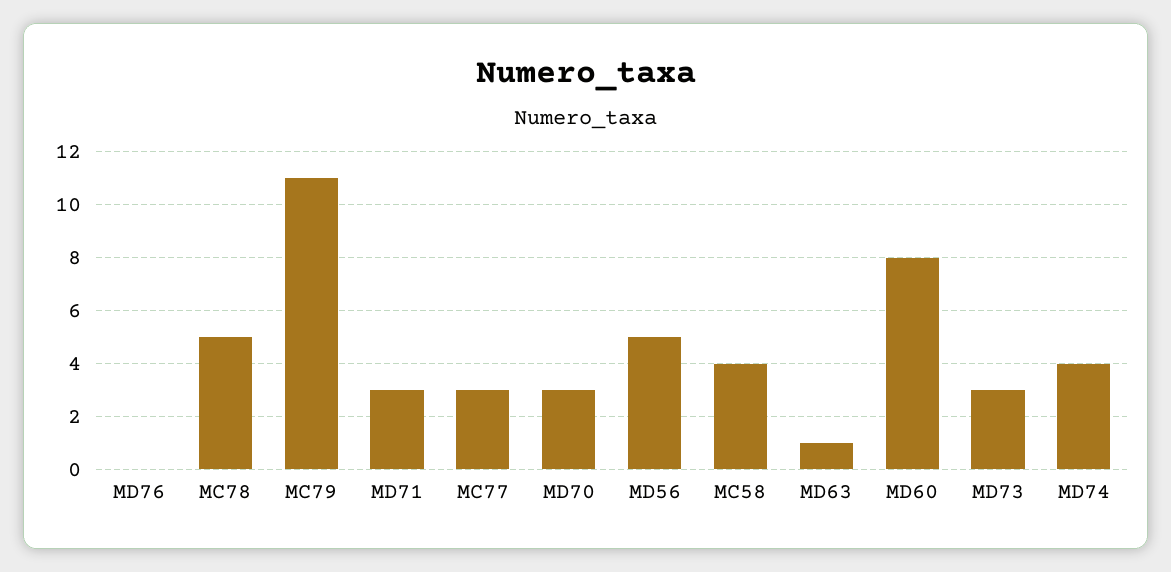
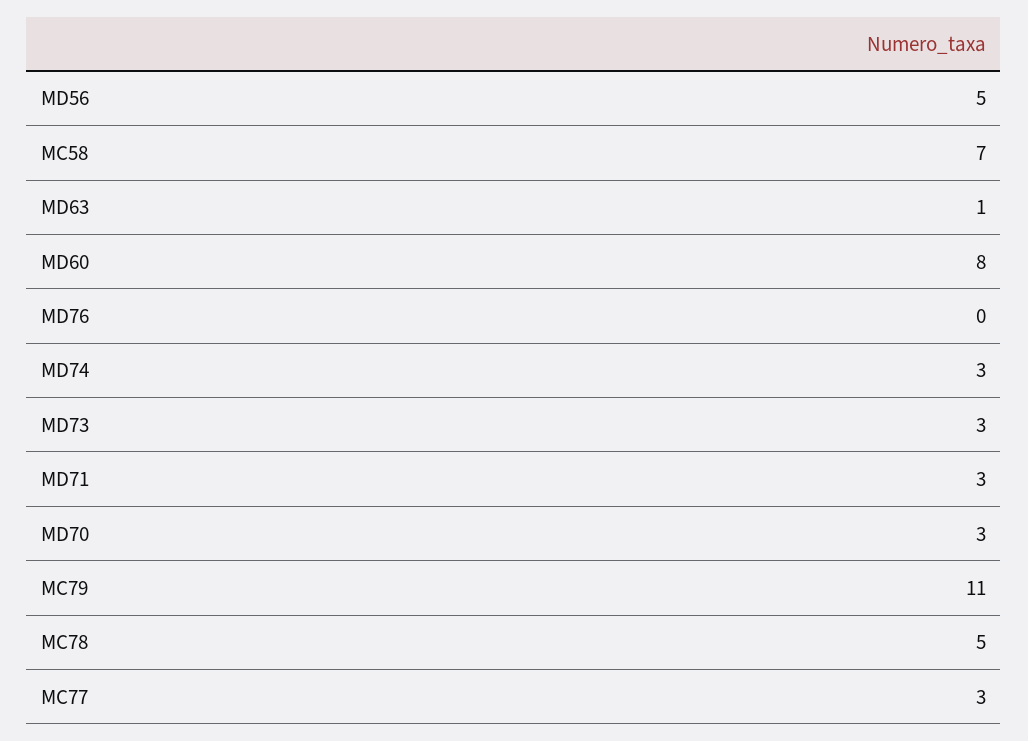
MC58: 4 -> 7
MD74: 4 -> 3

